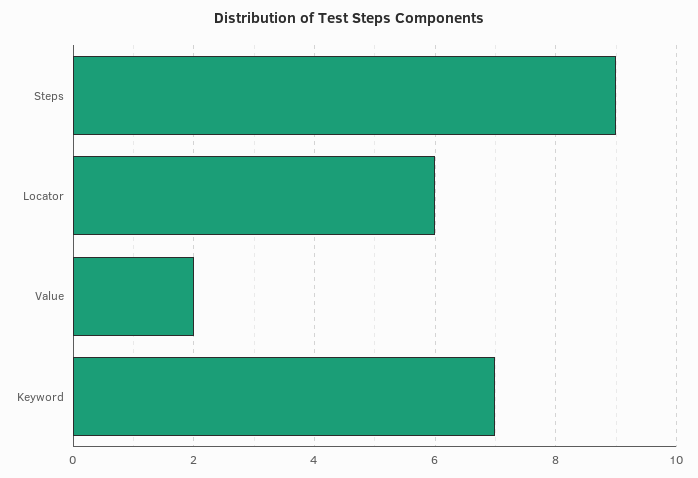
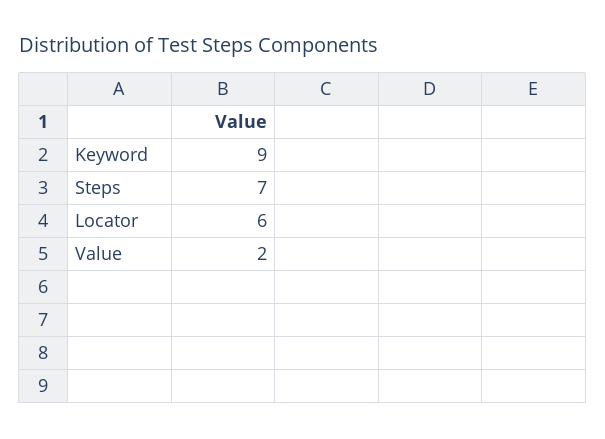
Steps: 9 -> 7
Keyword: 7 -> 9

